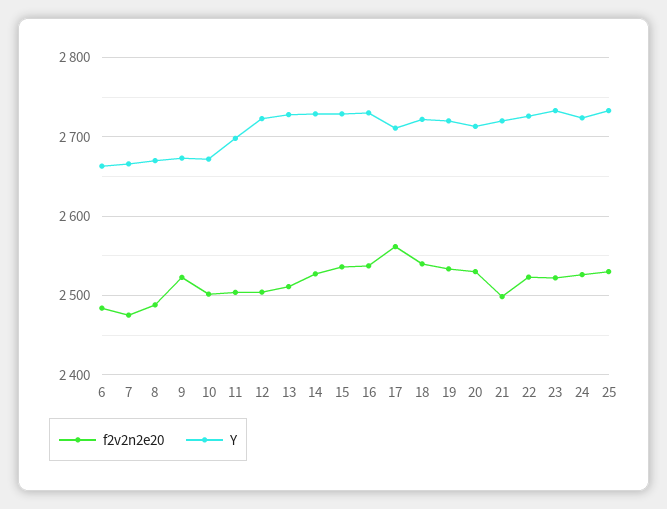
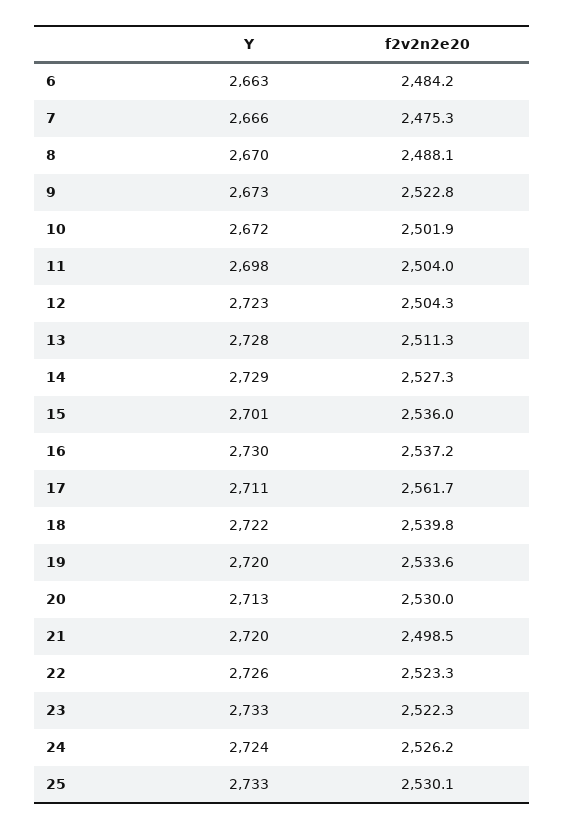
Y, 15: 2730 -> 2701

